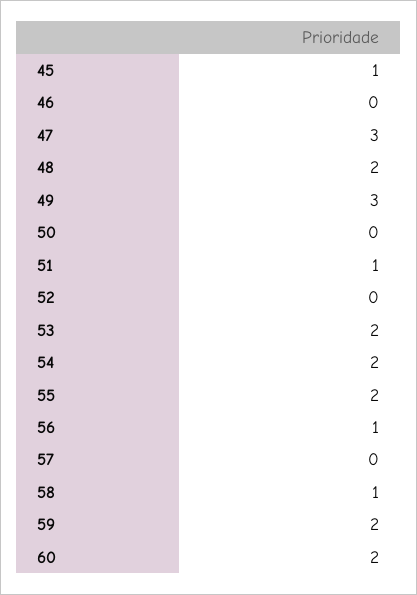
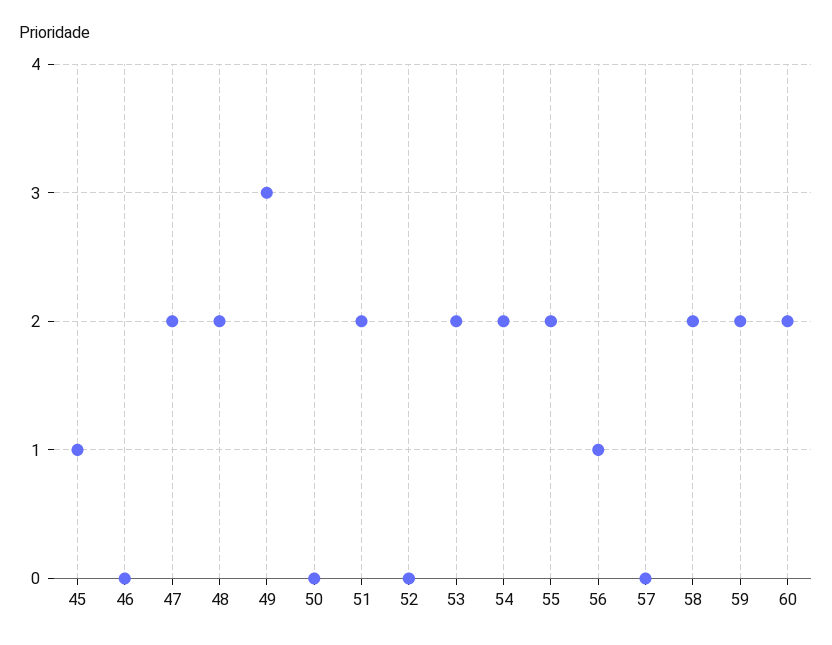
47: 3 -> 2
51: 1 -> 2
58: 1 -> 2

